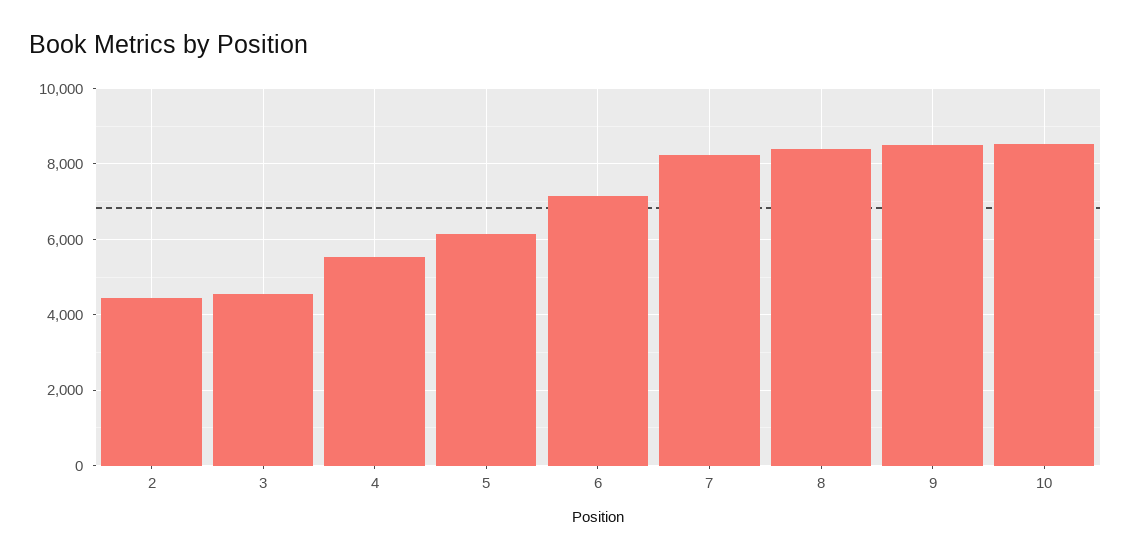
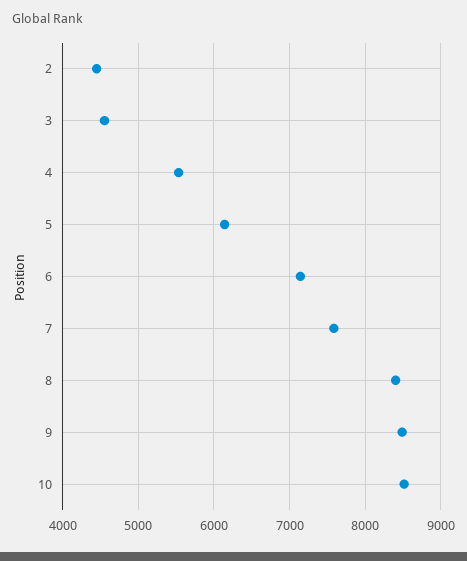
7: 8200 -> 7600

